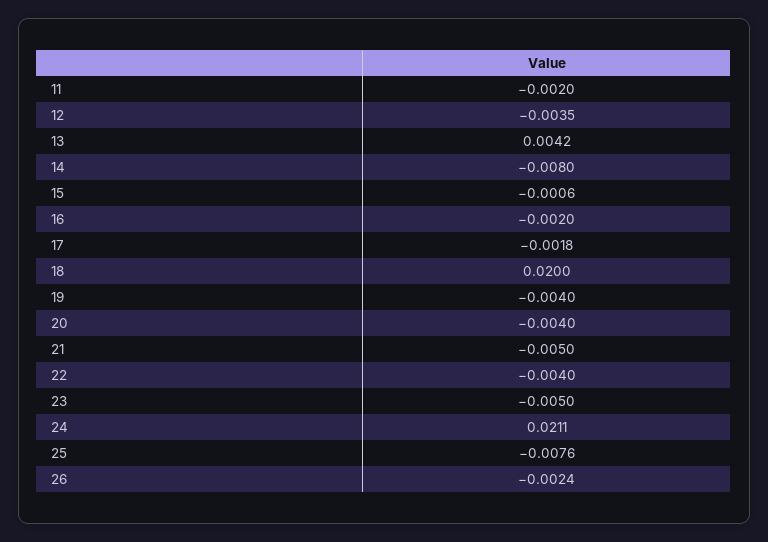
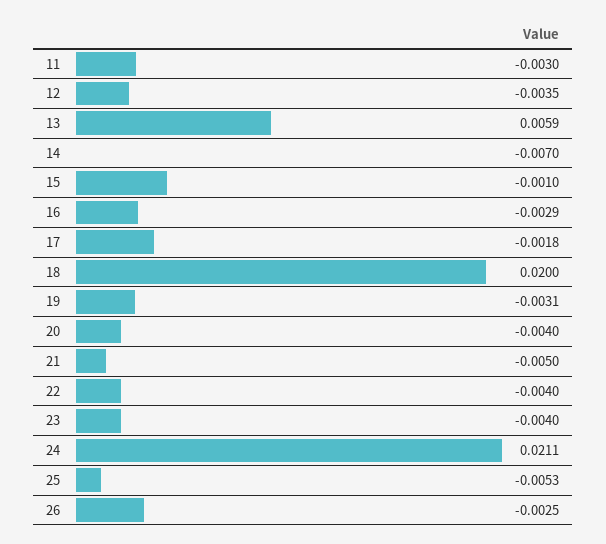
11: -0.002 -> -0.003
13: 0.0042 -> 0.0059
14: -0.008 -> -0.007
15: -0.0006 -> -0.001
16: -0.002 -> -0.0029
19: -0.004 -> -0.0031
23: -0.005 -> -0.004
25: -0.0076 -> -0.0053
26: -0.0024 -> -0.0025

